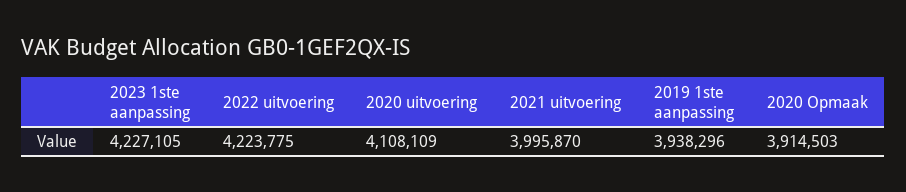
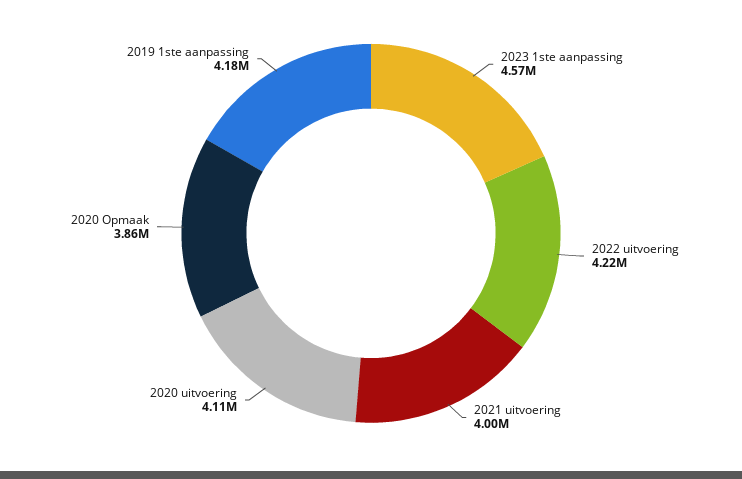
2023 1ste aanpassing: 4227105 -> 4570000
2019 1ste aanpassing: 3938296 -> 4180000
2020 Opmaak: 3914503 -> 3860000

